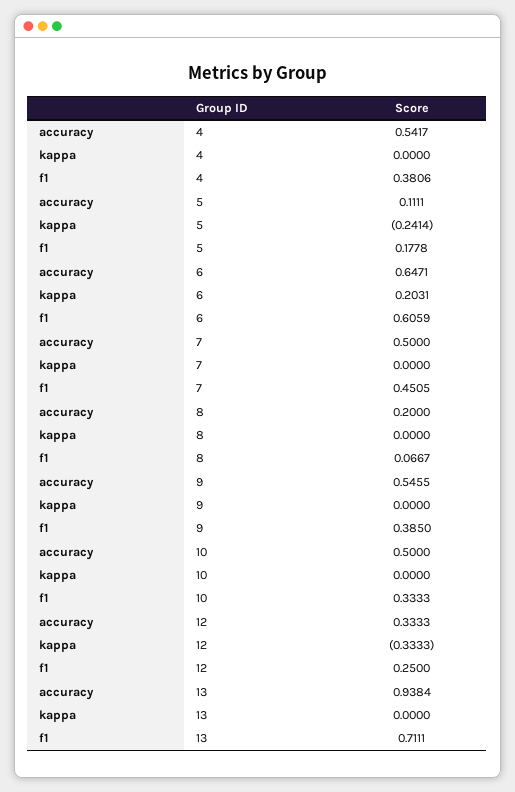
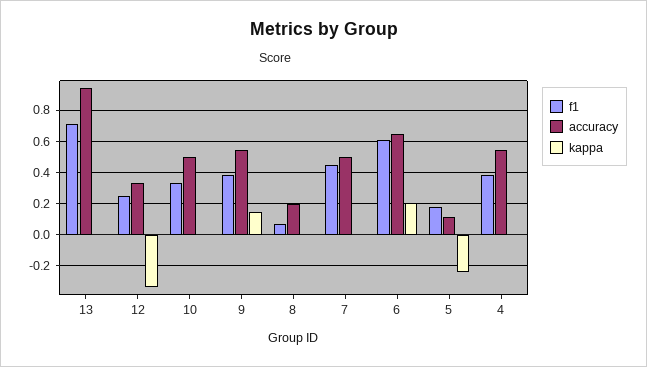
kappa, 9: 0 -> 0.15

